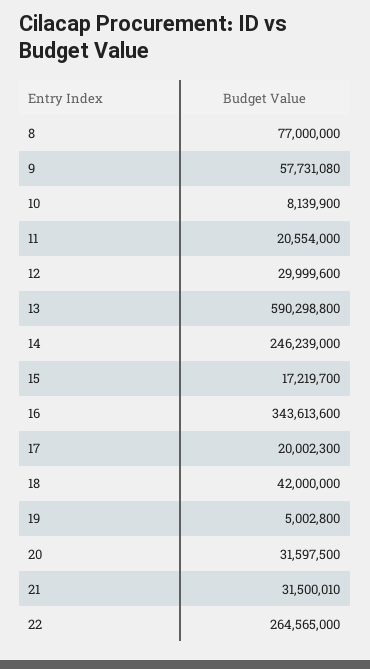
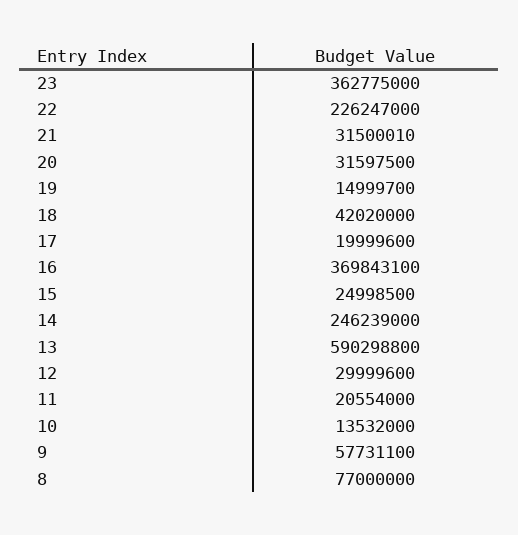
9: 57731080 -> 57731100
10: 8139900 -> 13532000
15: 17219700 -> 24998500
16: 343613600 -> 369843100
17: 20002300 -> 19999600
18: 42000000 -> 42020000
19: 5002800 -> 14999700
22: 264565000 -> 226247000
23: none -> 362775000

